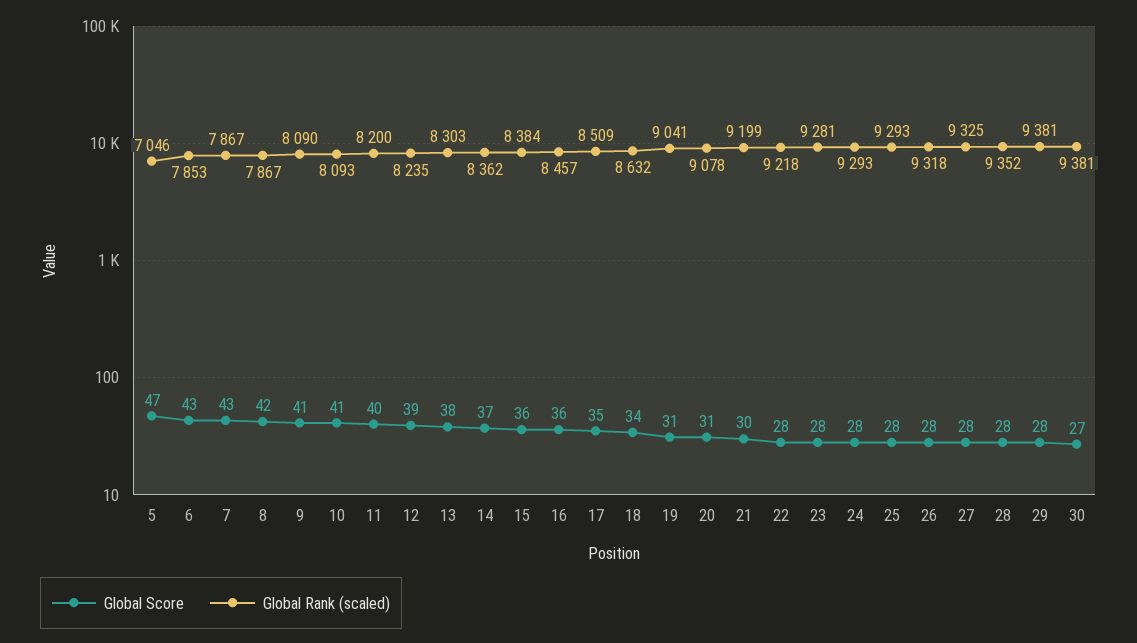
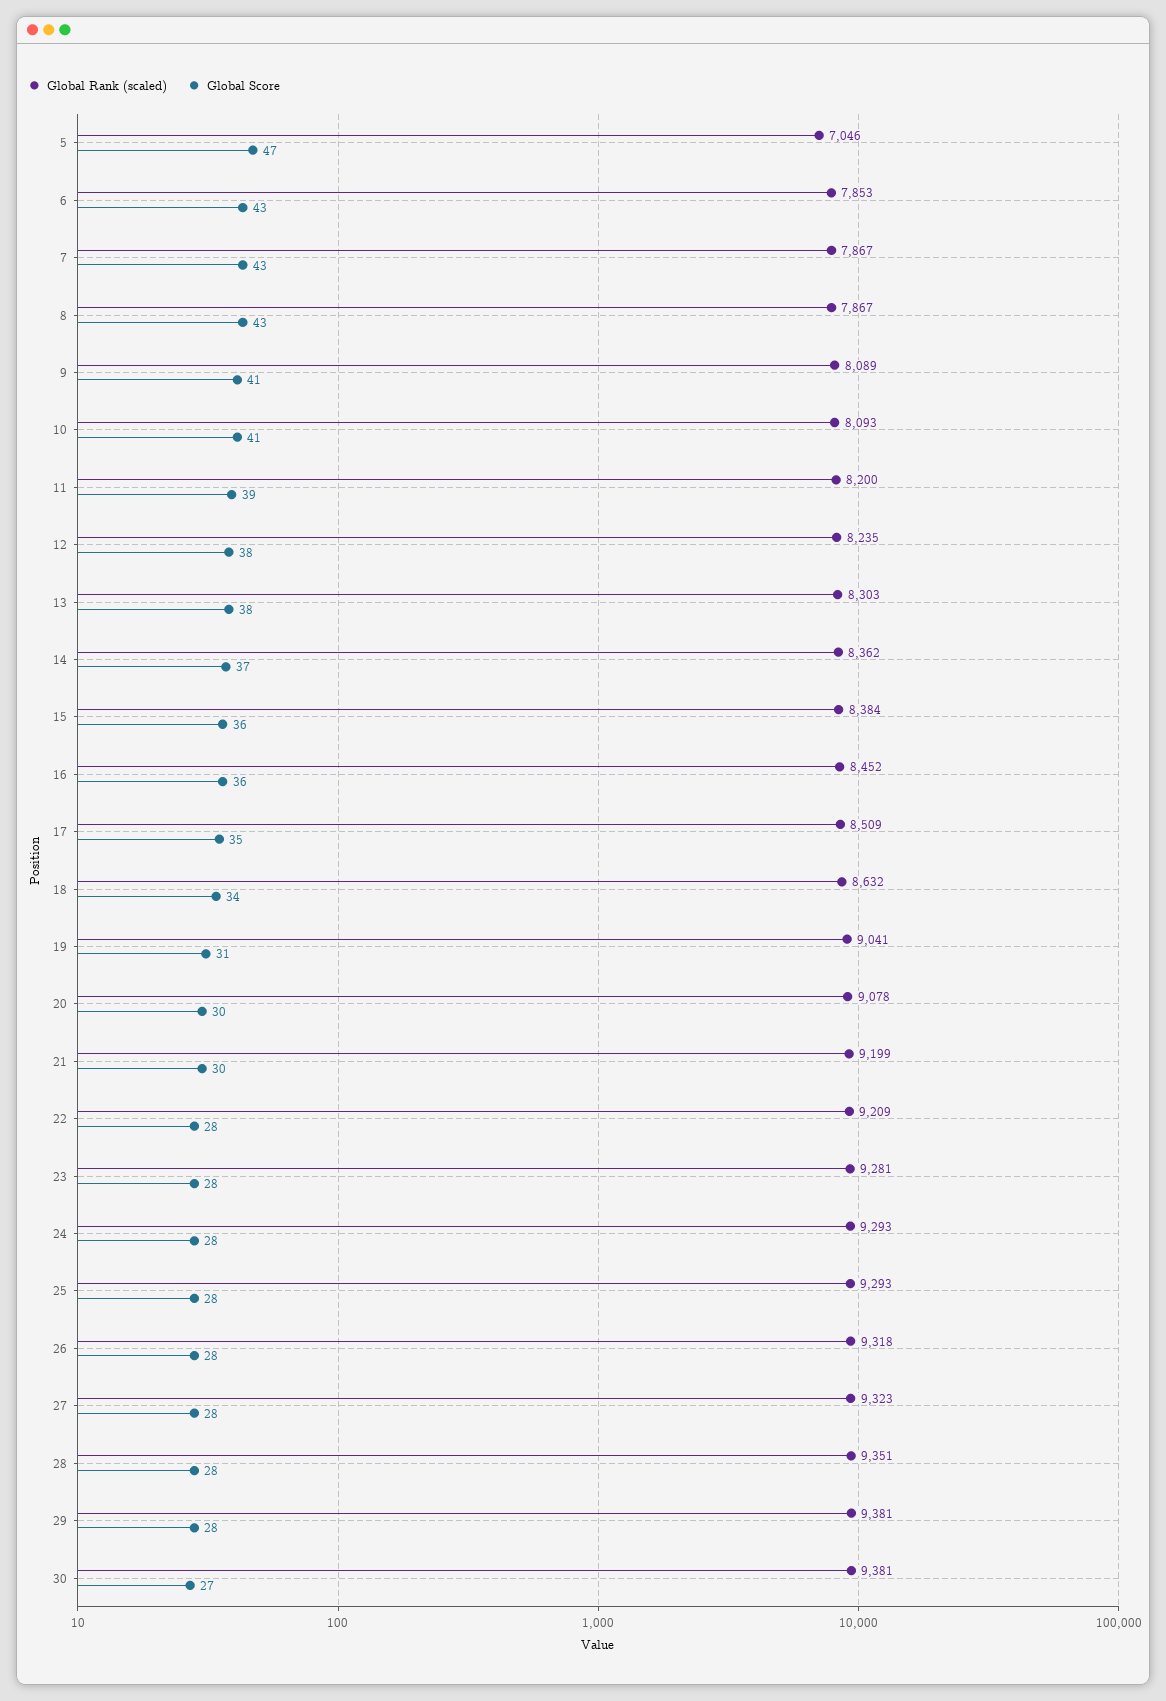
Global Score, 8: 42 -> 43
Global Rank (scaled), 9: 8090 -> 8089
Global Score, 11: 40 -> 39
Global Score, 12: 39 -> 38
Global Rank (scaled), 16: 8457 -> 8452
Global Score, 20: 31 -> 30
Global Rank (scaled), 22: 9218 -> 9209
Global Rank (scaled), 27: 9325 -> 9323
Global Rank (scaled), 28: 9352 -> 9351

